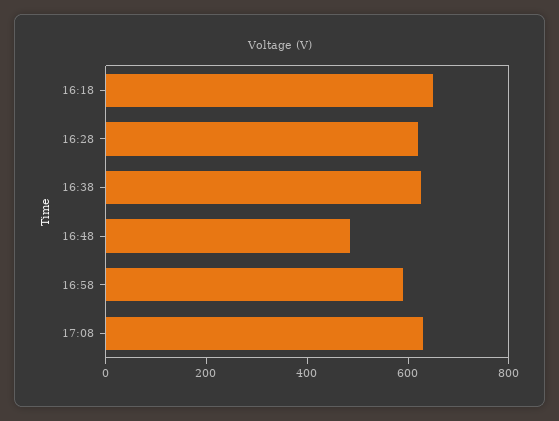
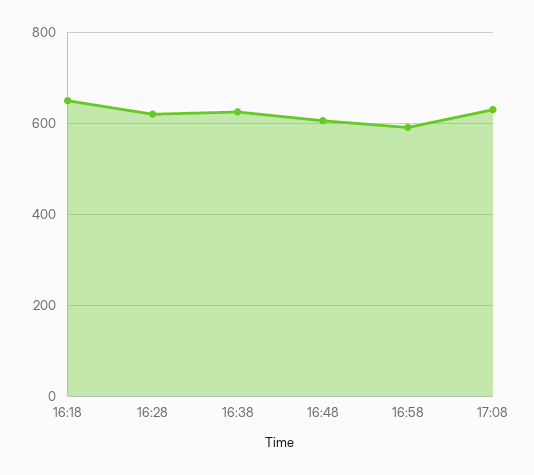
16:48: 500 -> 600

